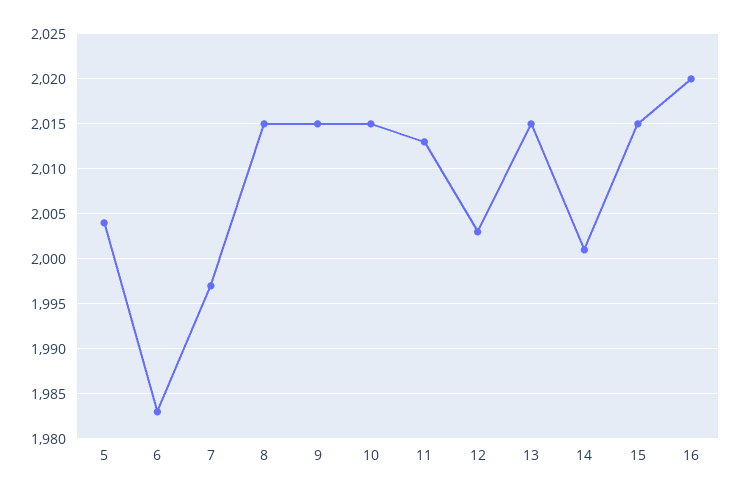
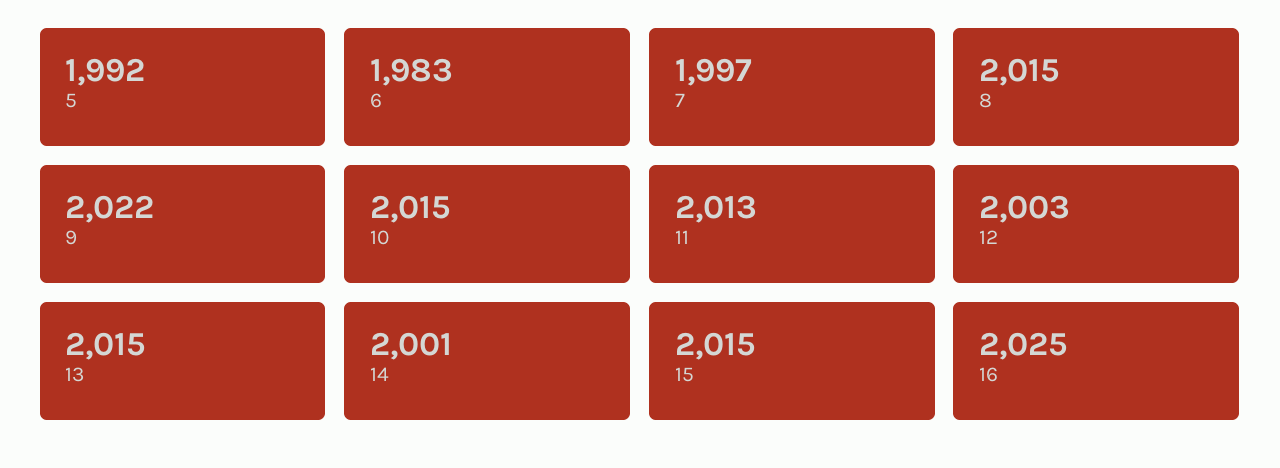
5: 2004 -> 1992
9: 2015 -> 2022
16: 2020 -> 2025

